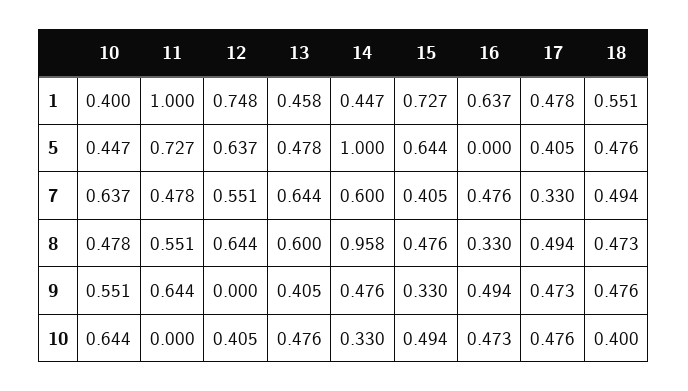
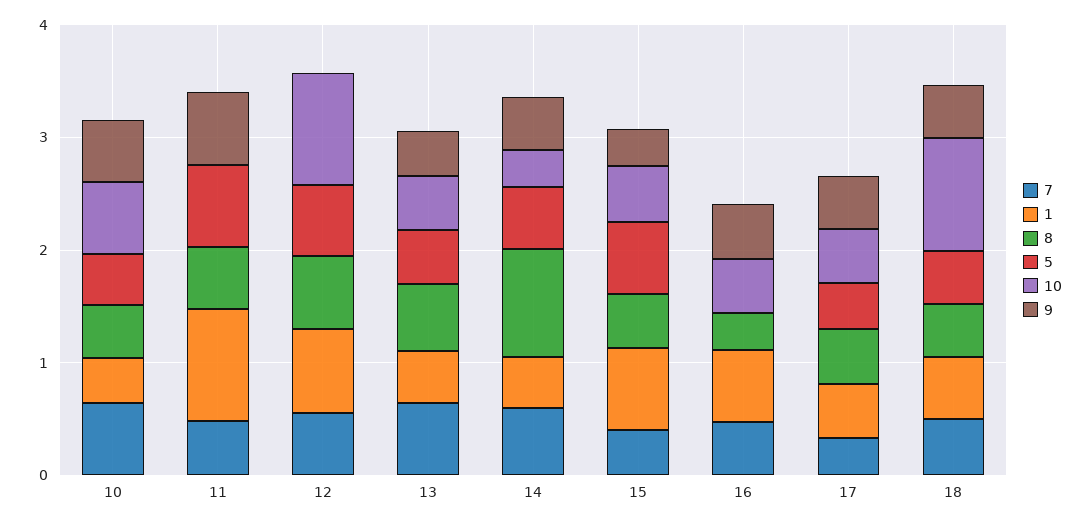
5, 14: 1 -> 0.6
10, 12: 0.405 -> 1
10, 18: 0.4 -> 1

